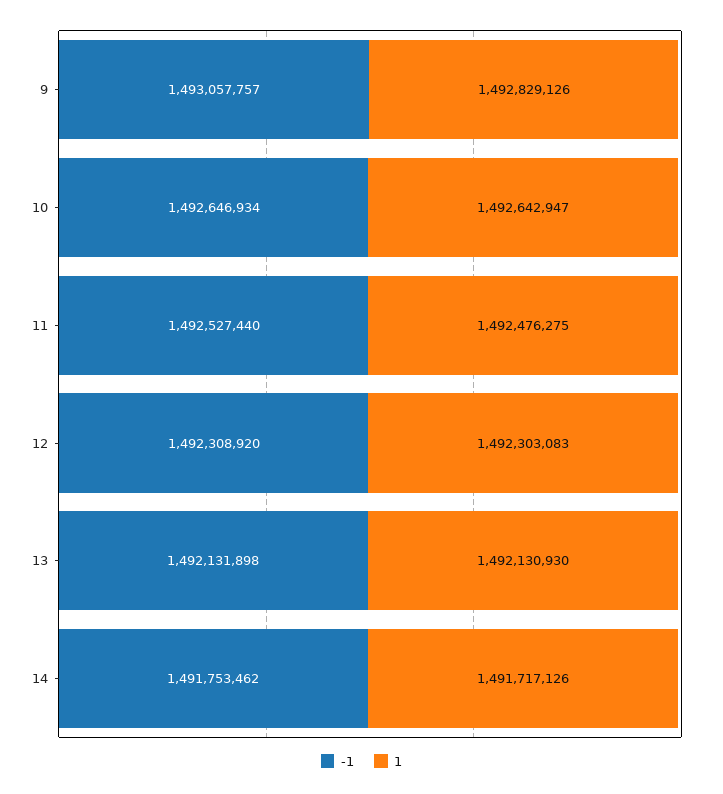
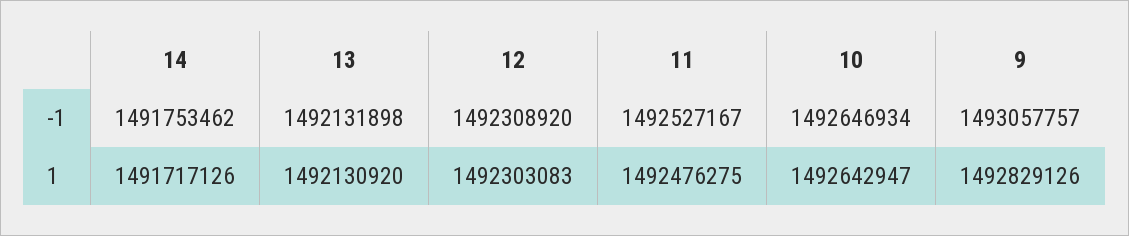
-1, 11: 1492527440 -> 1492527167
1, 13: 1492130930 -> 1492130920

